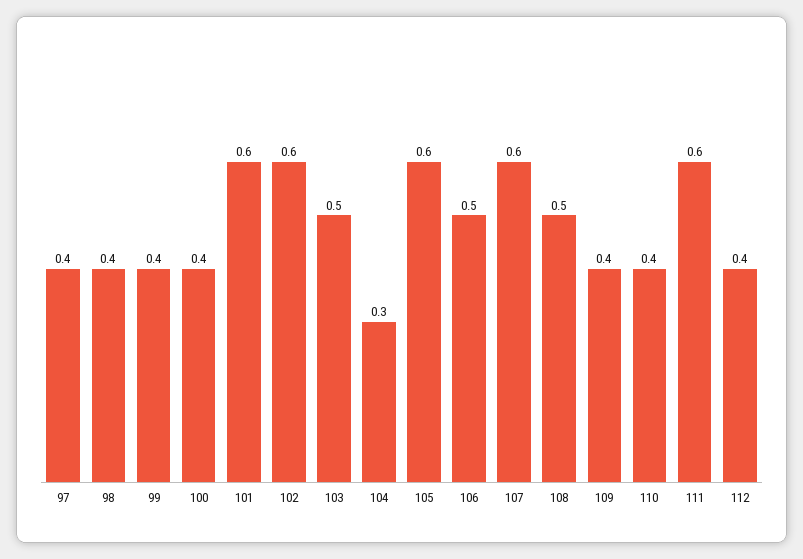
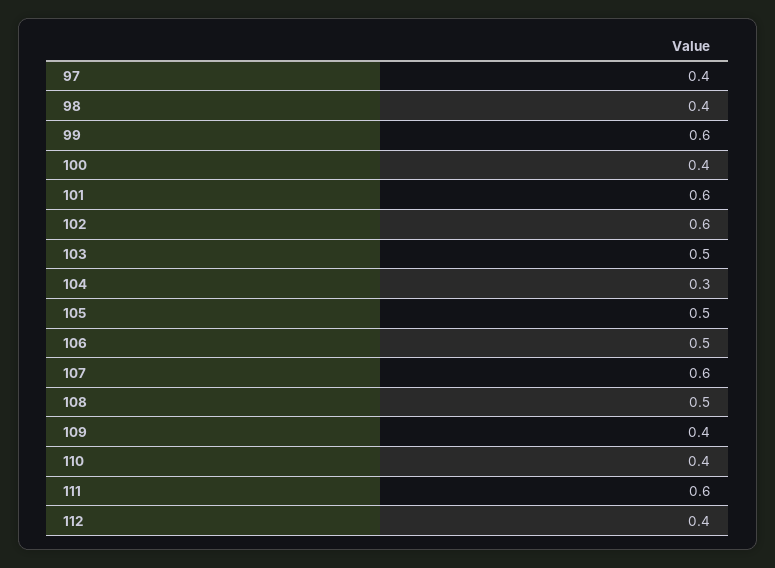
99: 0.4 -> 0.6
105: 0.6 -> 0.5

